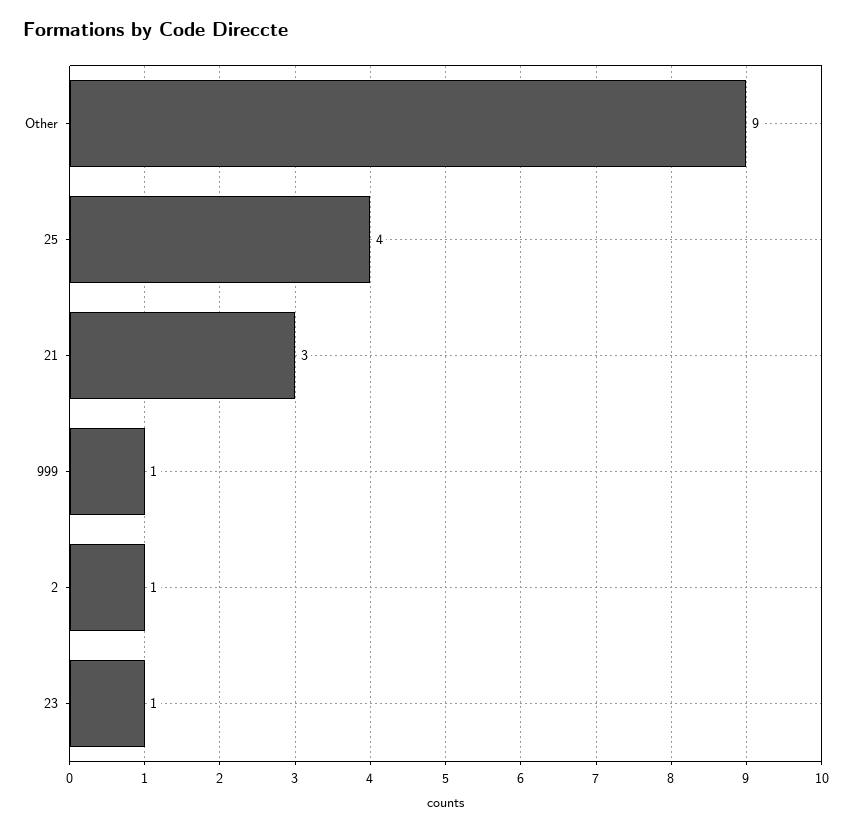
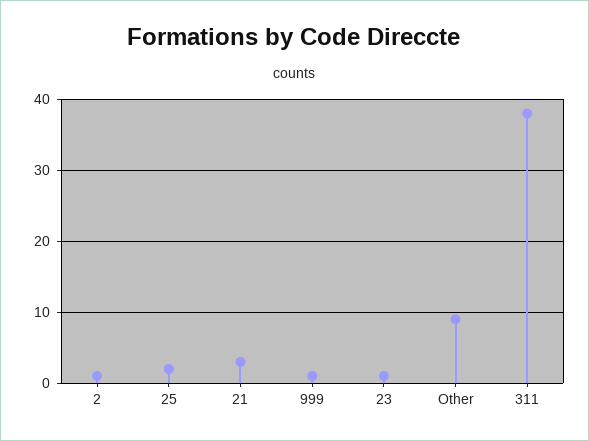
25: 4 -> 2
311: none -> 38

